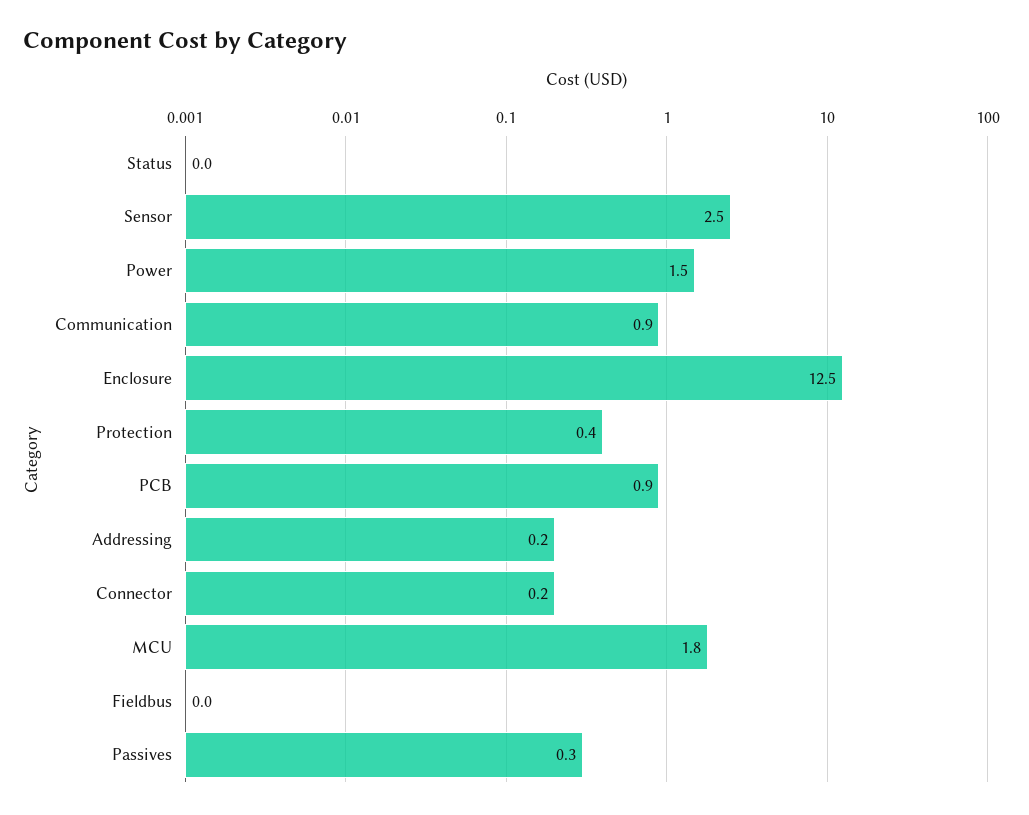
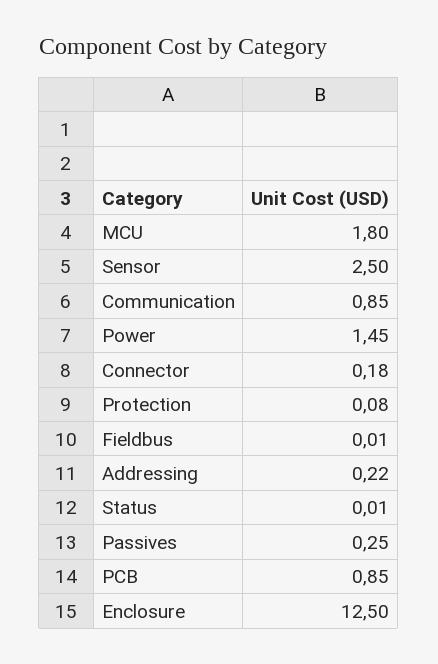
Protection: 0.4 -> 0.08

